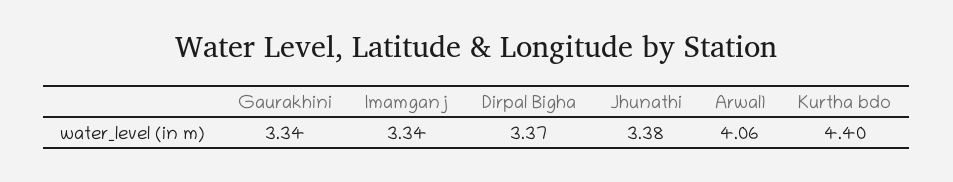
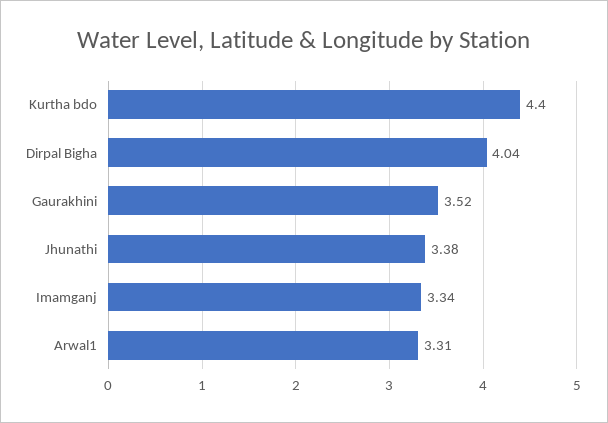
Gaurakhini: 3.34 -> 3.52
Dirpal Bigha: 3.37 -> 4.04
Arwal1: 4.06 -> 3.31

